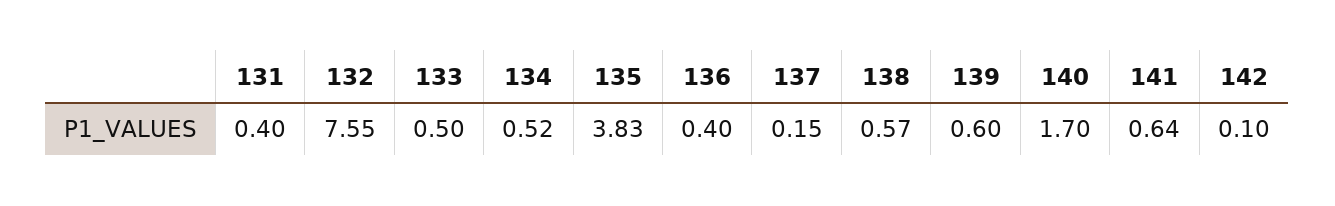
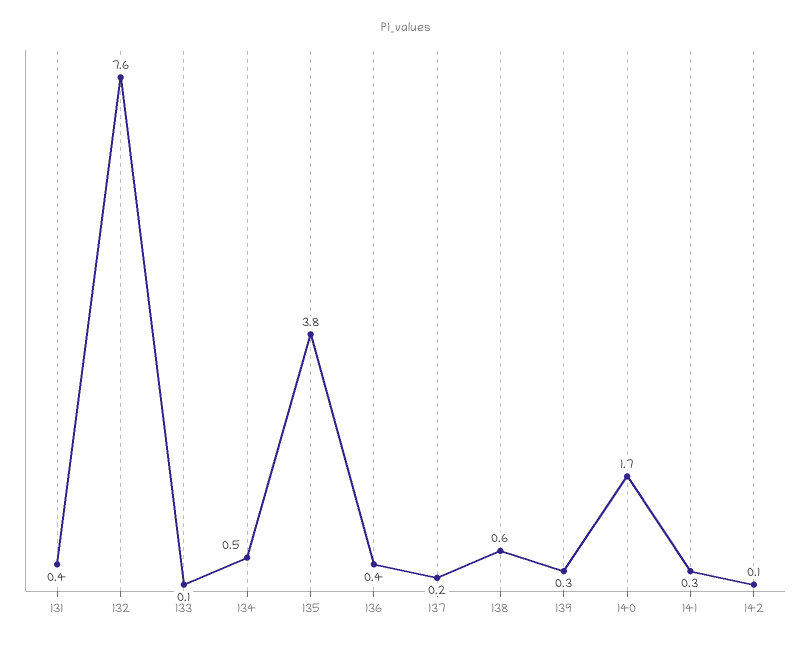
133: 0.5 -> 0.1
139: 0.6 -> 0.3
141: 0.64 -> 0.3

